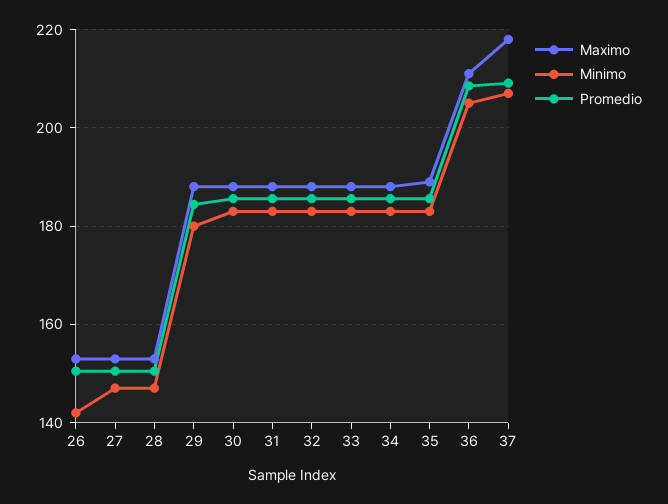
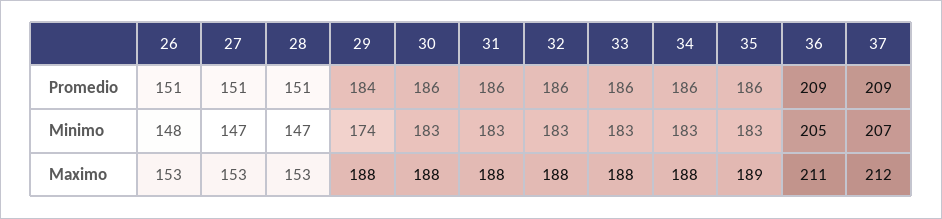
Minimo, 26: 142 -> 148
Minimo, 29: 180 -> 174
Maximo, 37: 218 -> 212

